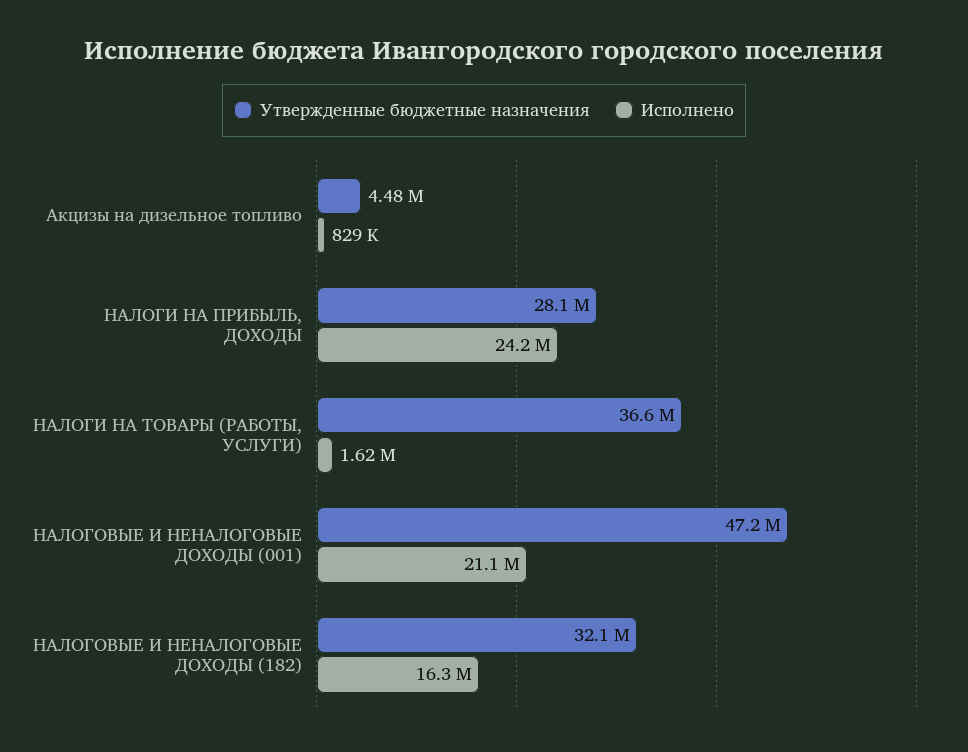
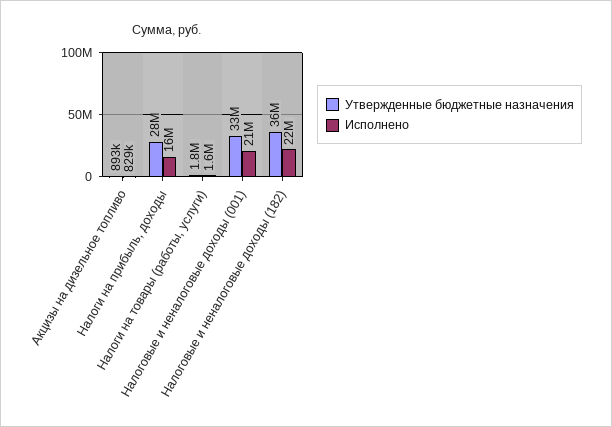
Утвержденные бюджетные назначения, Акцизы на дизельное топливо: 4480000 -> 893000
Исполнено, НАЛОГИ НА ПРИБЫЛЬ, ДОХОДЫ: 24200000 -> 16000000
Утвержденные бюджетные назначения, НАЛОГИ НА ТОВАРЫ (РАБОТЫ, УСЛУГИ): 36600000 -> 1800000
Утвержденные бюджетные назначения, НАЛОГОВЫЕ И НЕНАЛОГОВЫЕ ДОХОДЫ (001): 47200000 -> 33000000
Утвержденные бюджетные назначения, НАЛОГОВЫЕ И НЕНАЛОГОВЫЕ ДОХОДЫ (182): 32100000 -> 36000000
Исполнено, НАЛОГОВЫЕ И НЕНАЛОГОВЫЕ ДОХОДЫ (182): 16300000 -> 22000000

